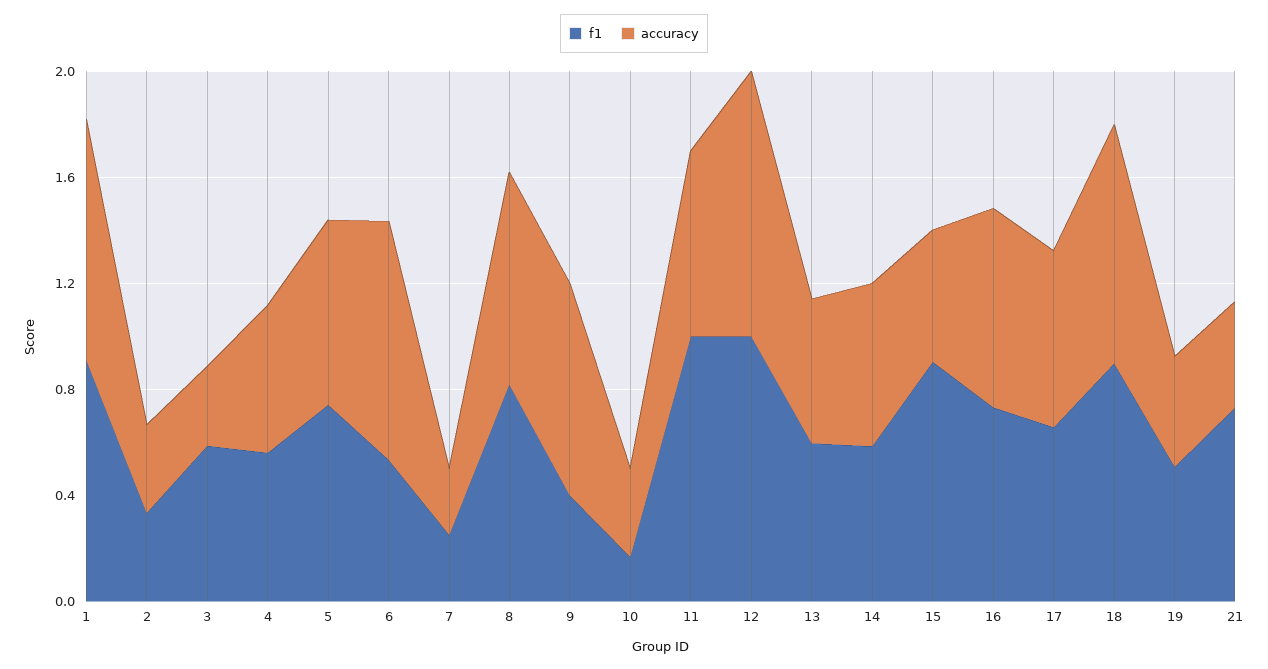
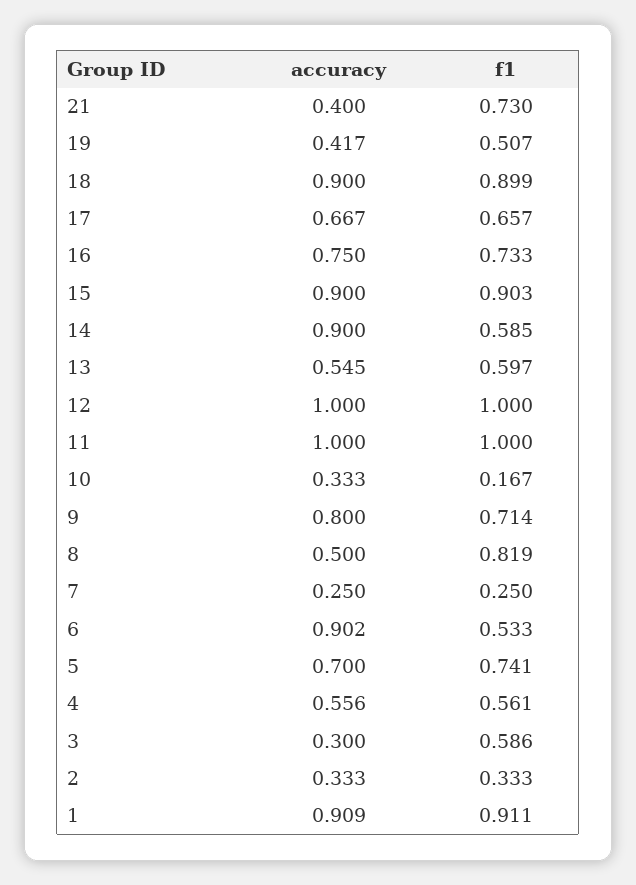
accuracy, 8: 0.8 -> 0.5
f1, 9: 0.4 -> 0.714
accuracy, 11: 0.7 -> 1
accuracy, 14: 0.6 -> 0.9
accuracy, 15: 0.5 -> 0.9

